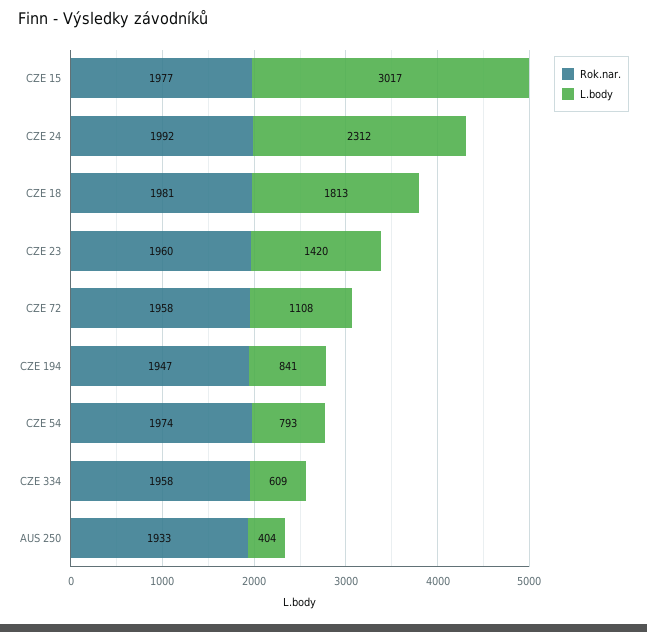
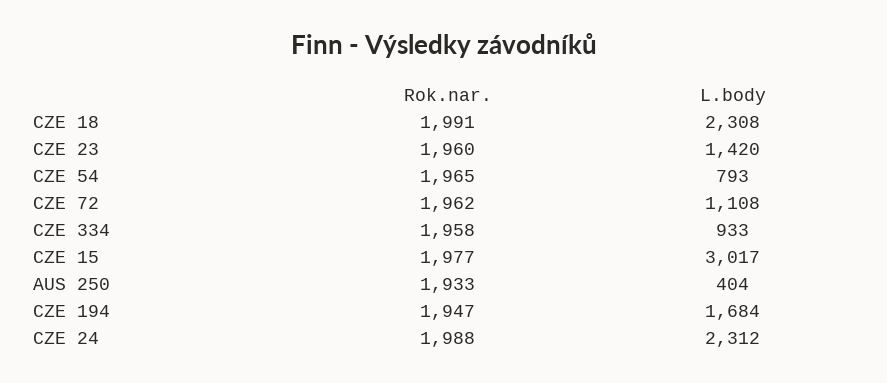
Rok.nar., CZE 24: 1992 -> 1988
Rok.nar., CZE 18: 1981 -> 1991
L.body, CZE 18: 1813 -> 2308
Rok.nar., CZE 72: 1958 -> 1962
L.body, CZE 194: 841 -> 1684
Rok.nar., CZE 54: 1974 -> 1965
L.body, CZE 334: 609 -> 933

